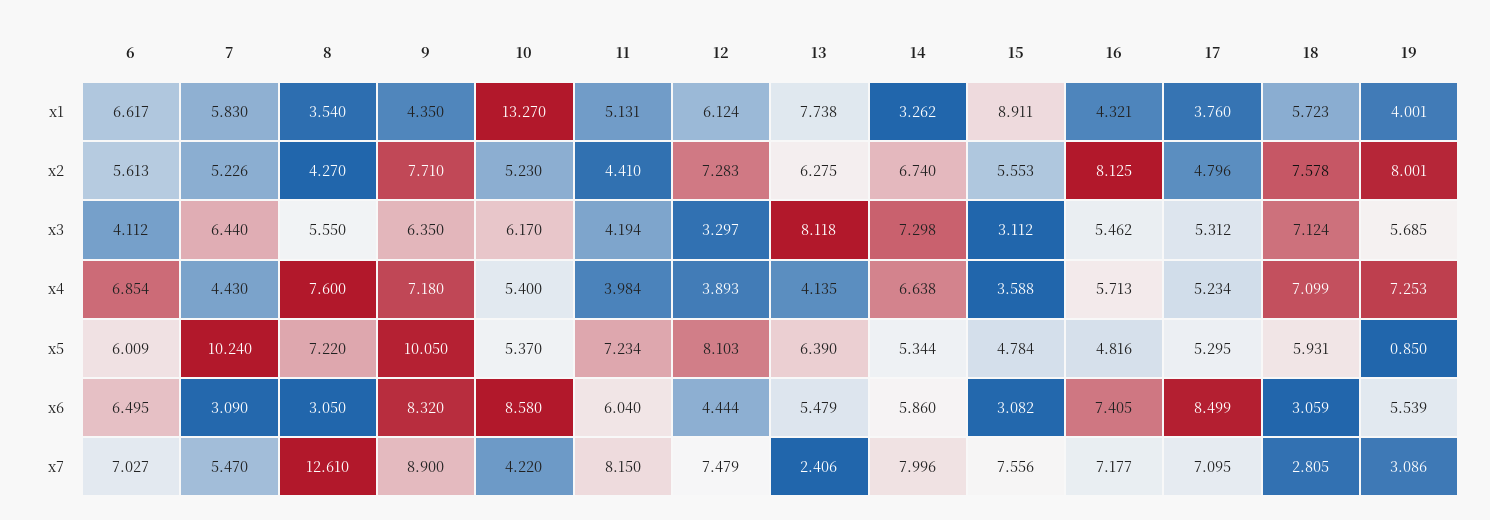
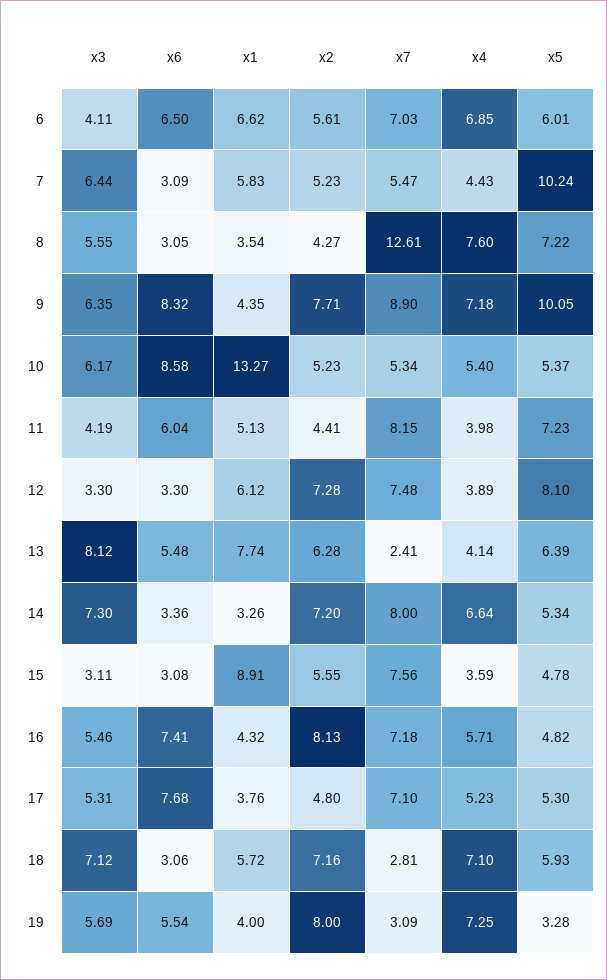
14, x2: 6.74 -> 7.2
18, x2: 7.578 -> 7.16
19, x5: 0.85 -> 3.28
12, x6: 4.444 -> 3.3
14, x6: 5.86 -> 3.36
17, x6: 8.499 -> 7.68
10, x7: 4.22 -> 5.34

